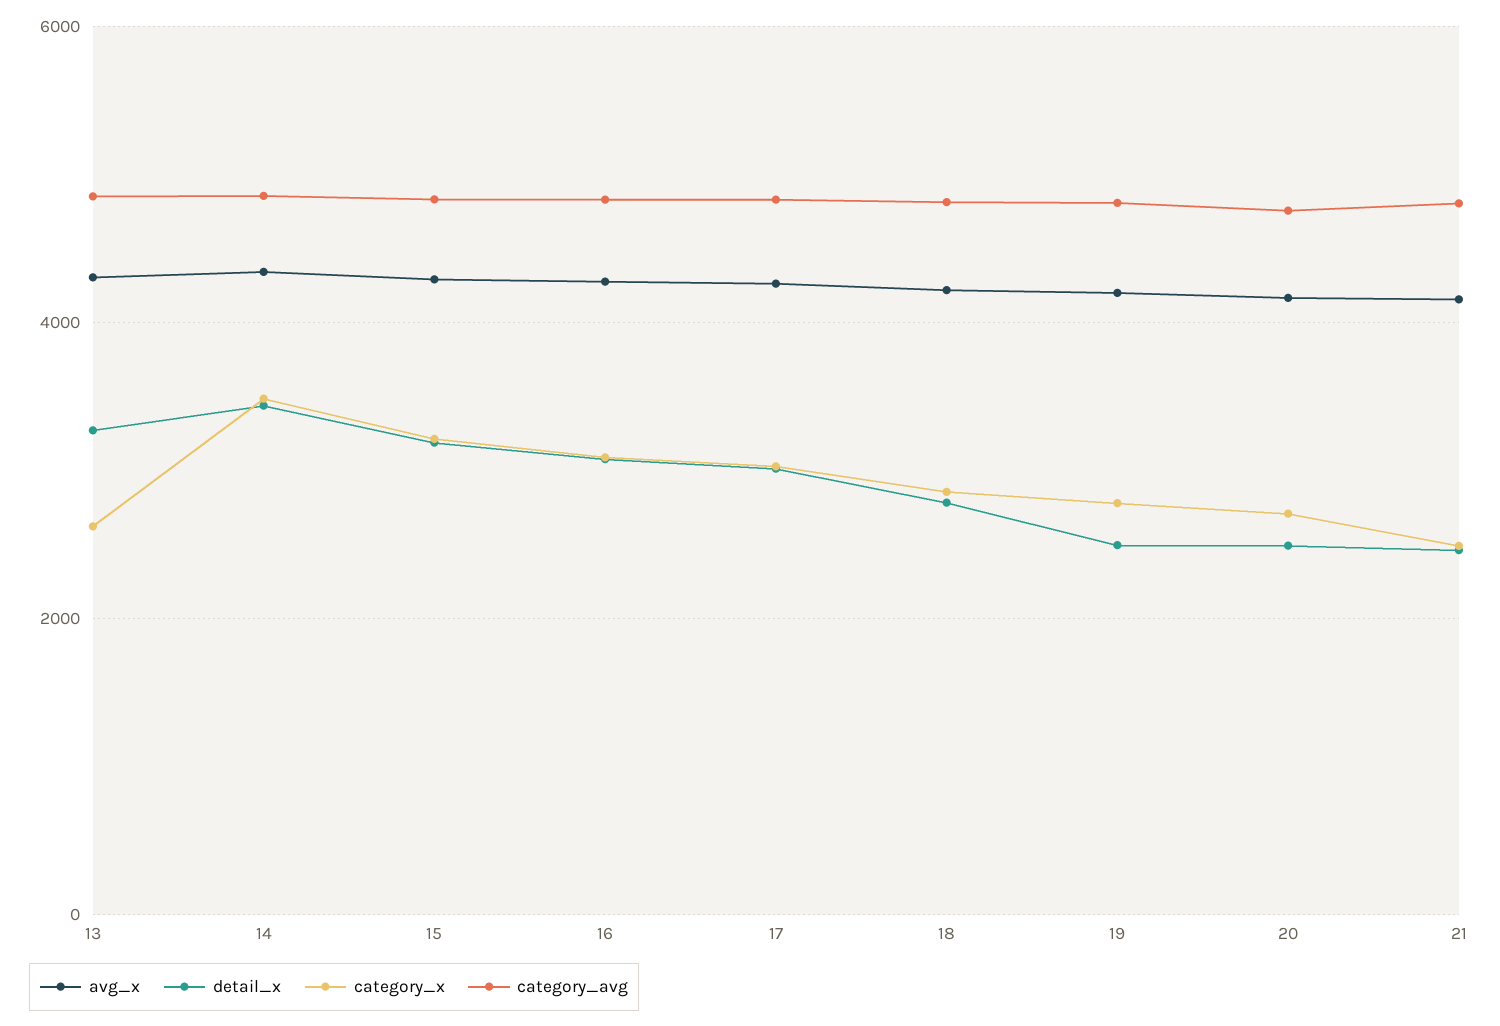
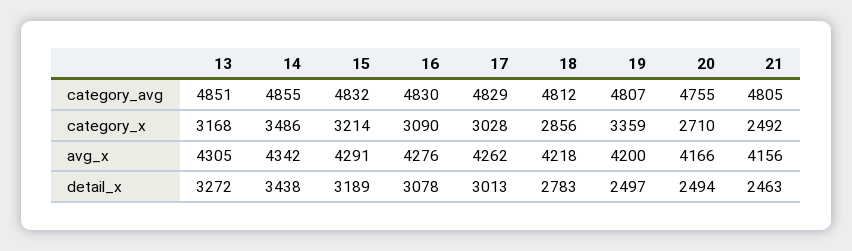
category_x, 13: 2600 -> 3168
category_x, 19: 2800 -> 3359

